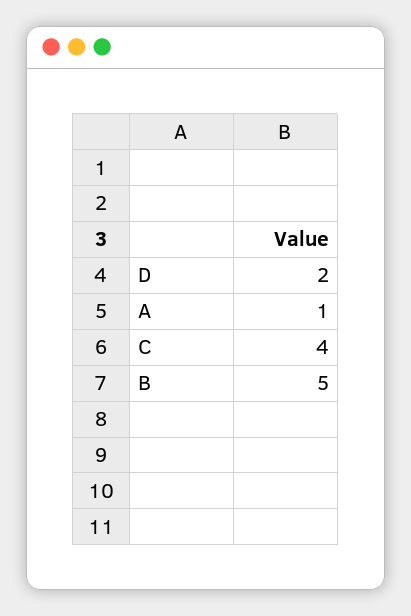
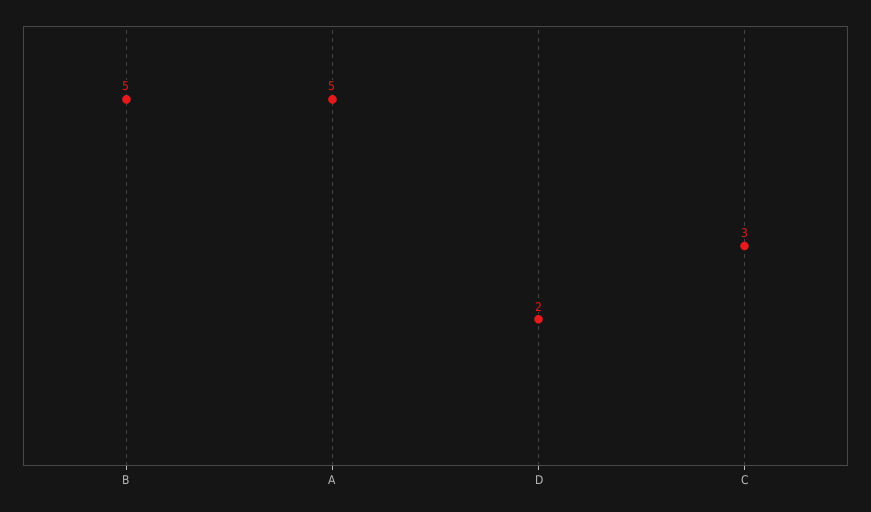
A: 1 -> 5
C: 4 -> 3

